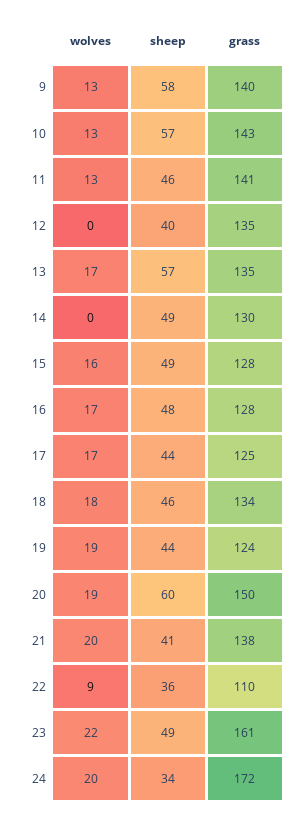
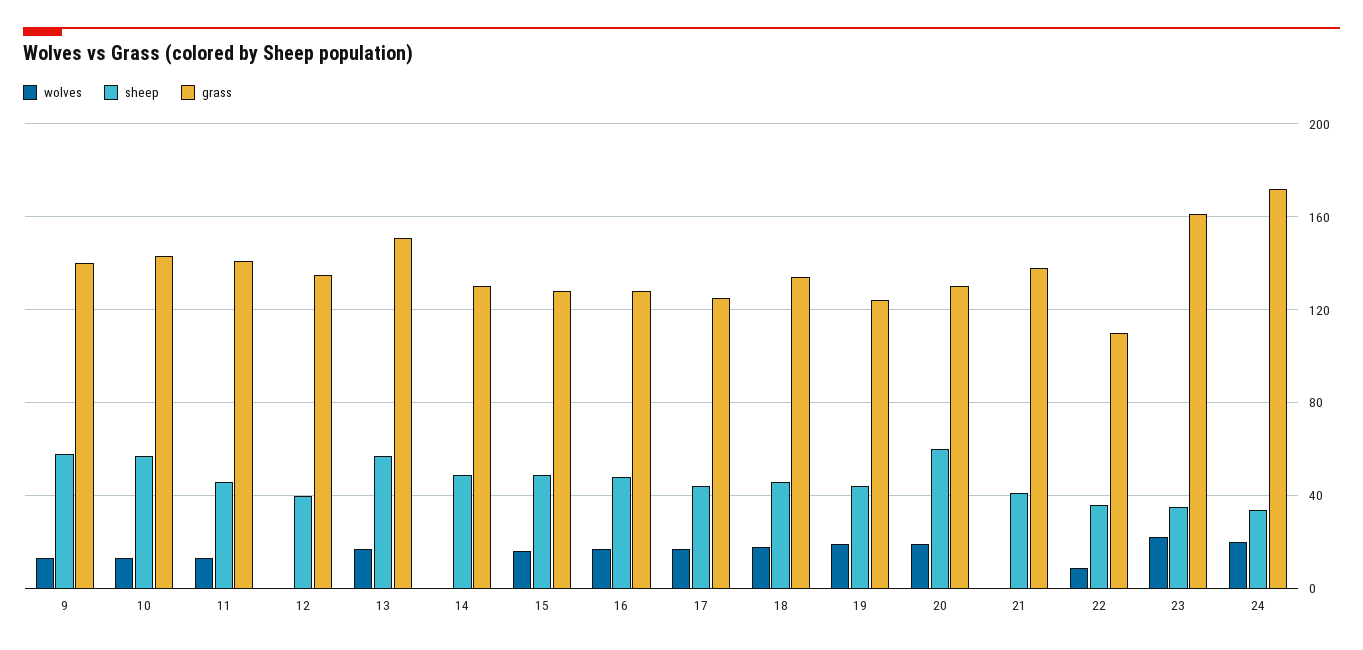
grass, 13: 135 -> 150
grass, 20: 150 -> 130
wolves, 21: 20 -> 0
sheep, 23: 49 -> 35

